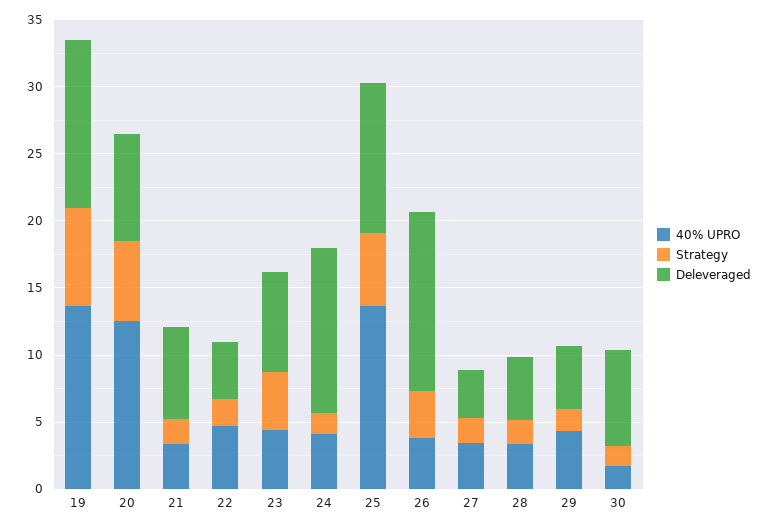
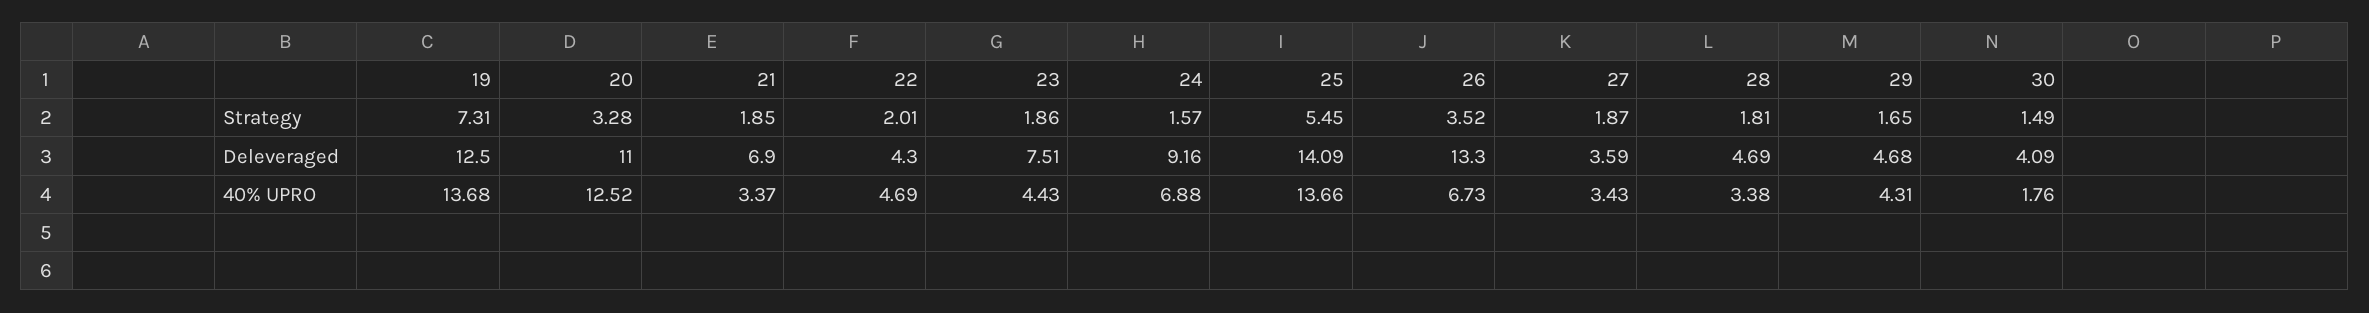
Strategy, 20: 6 -> 3.28
Deleveraged, 20: 8 -> 11
Strategy, 23: 4 -> 1.86
40% UPRO, 24: 4 -> 6.88
Deleveraged, 24: 12 -> 9.16
Deleveraged, 25: 11 -> 14.09
40% UPRO, 26: 4 -> 6.73
Deleveraged, 30: 7 -> 4.09

